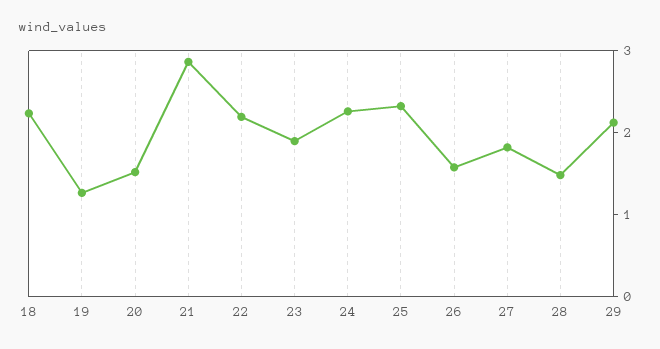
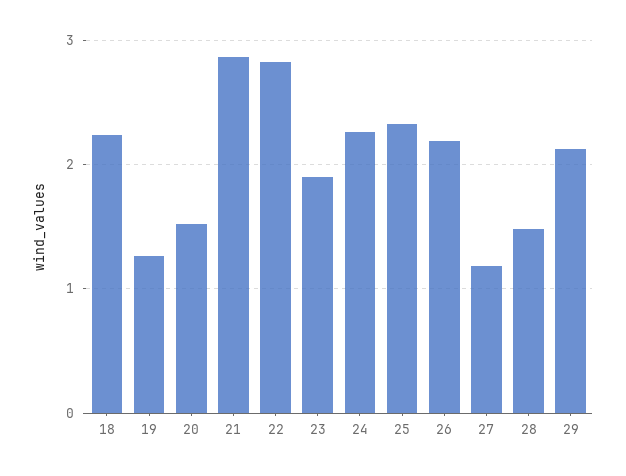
22: 2.2 -> 2.8
26: 1.6 -> 2.2
27: 1.8 -> 1.2

